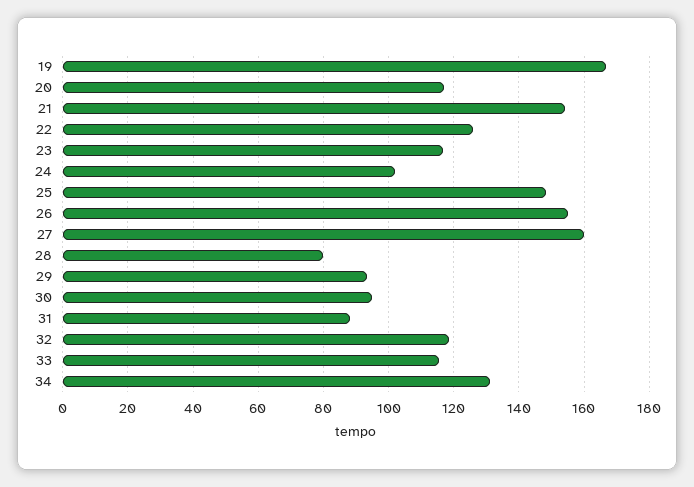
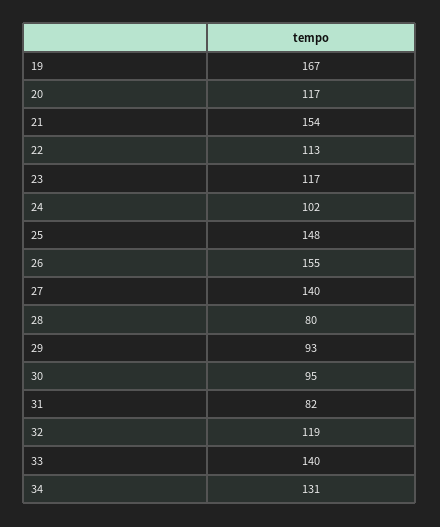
22: 126 -> 113
27: 160 -> 140
31: 88 -> 82
33: 116 -> 140

